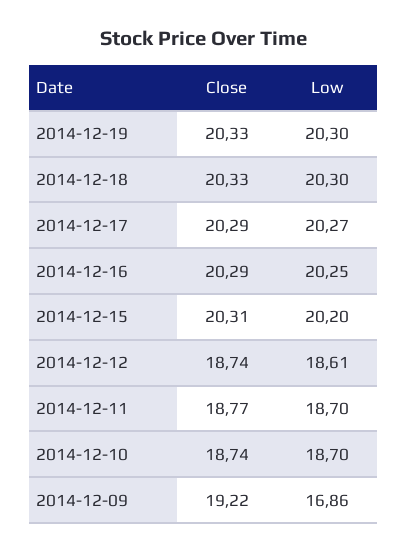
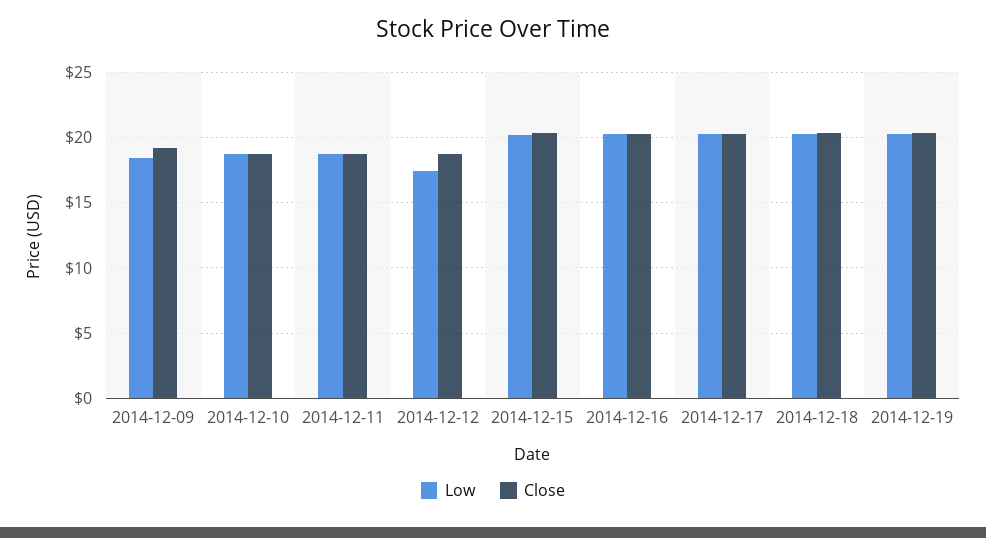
Low, 2014-12-12: 18.61 -> 17.5
Low, 2014-12-09: 16.86 -> 18.5

